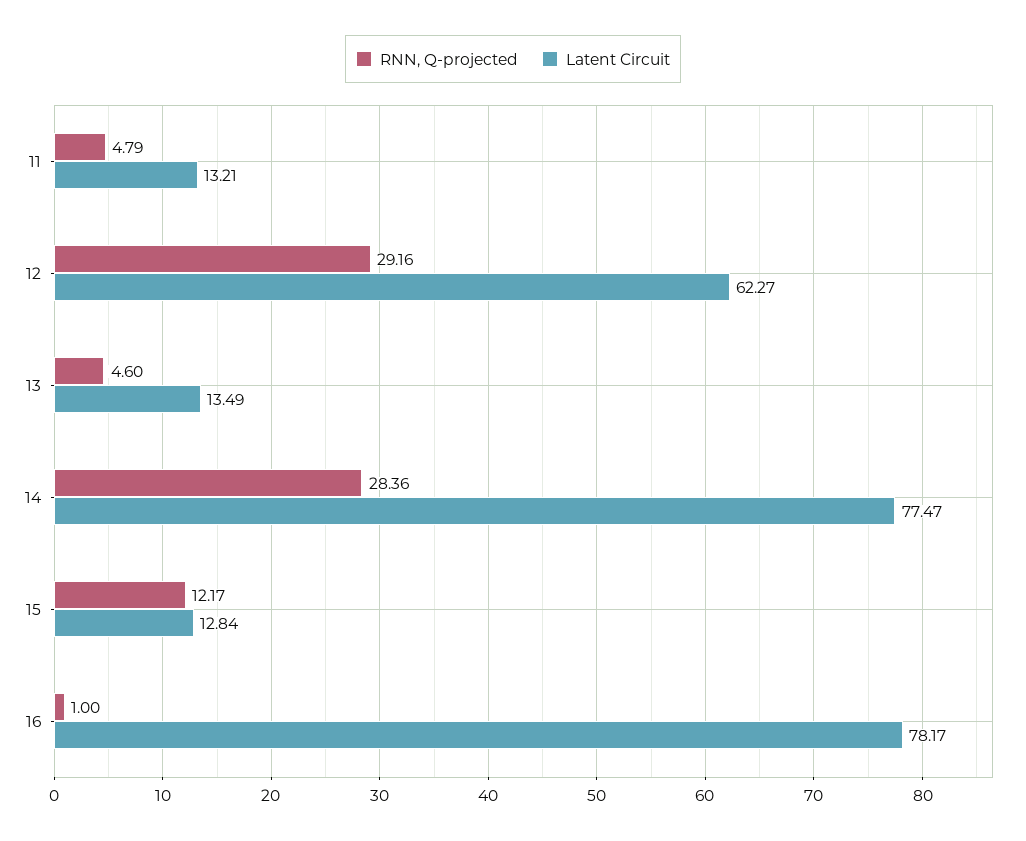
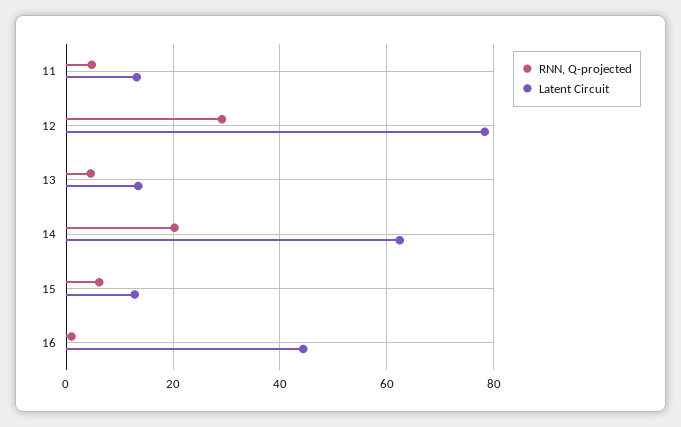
Latent Circuit, 12: 62.27 -> 78
RNN, Q-projected, 14: 28.36 -> 20
Latent Circuit, 14: 77.47 -> 62
RNN, Q-projected, 15: 12.17 -> 6
Latent Circuit, 16: 78.17 -> 44

